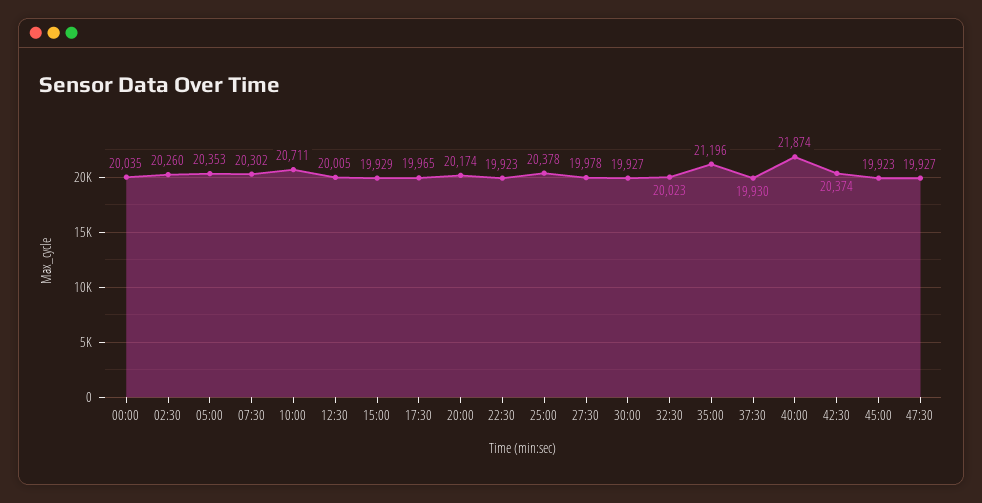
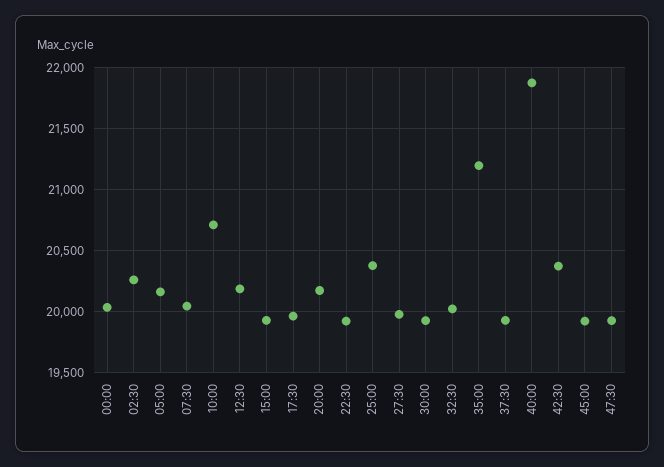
05:00: 20353 -> 20150
07:30: 20302 -> 20050
12:30: 20005 -> 20200

